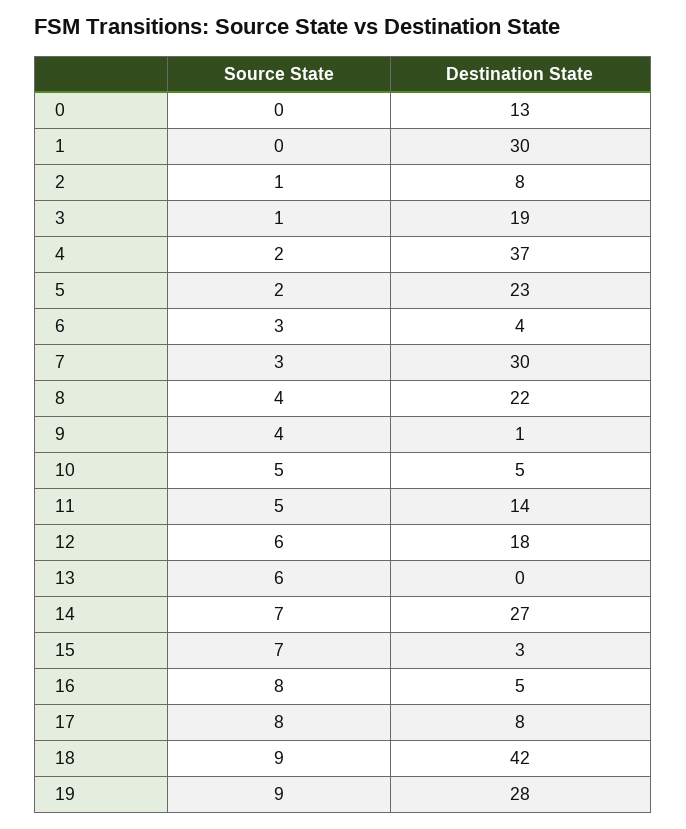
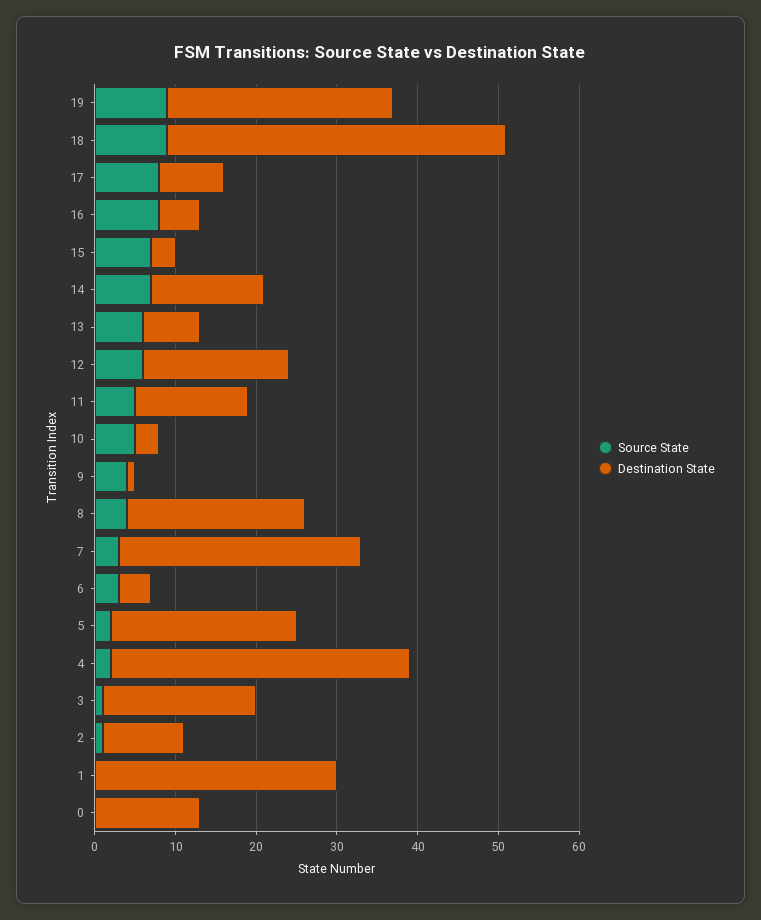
Destination State, 2: 8 -> 10
Destination State, 10: 5 -> 3
Destination State, 13: 0 -> 7
Destination State, 14: 27 -> 14

